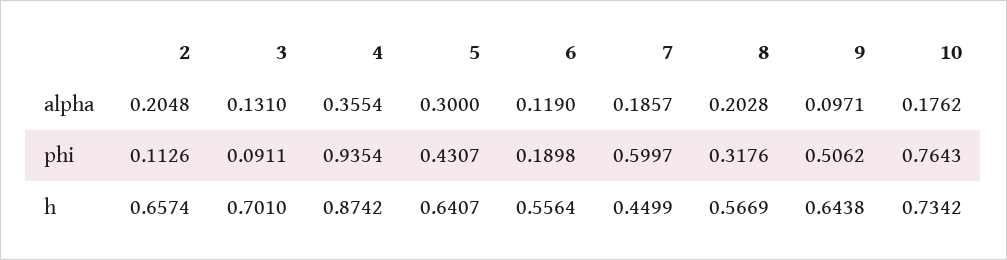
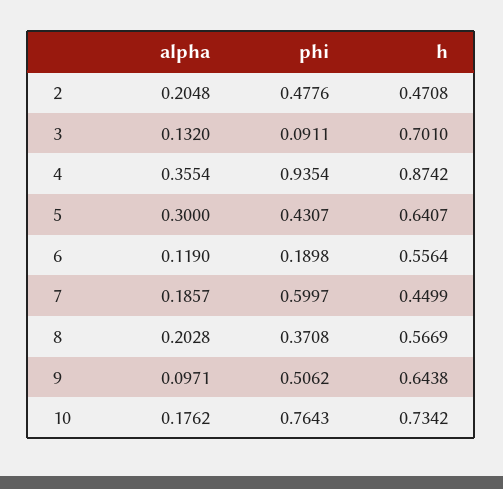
3, alpha: 0.131 -> 0.132
2, phi: 0.1126 -> 0.4776
8, phi: 0.3176 -> 0.3708
2, h: 0.6574 -> 0.4708

